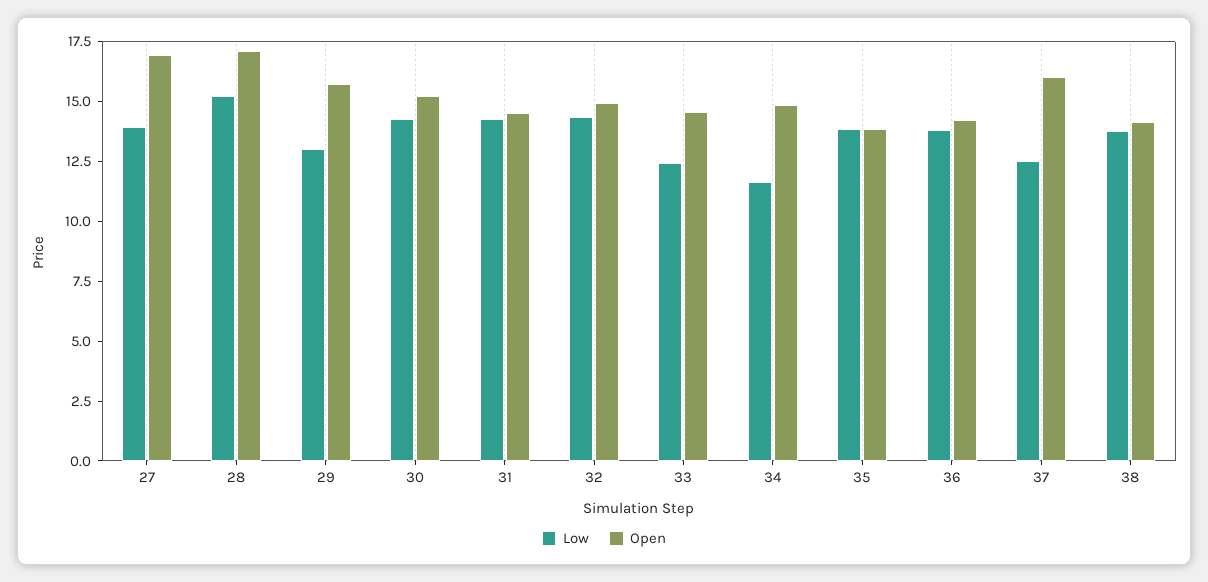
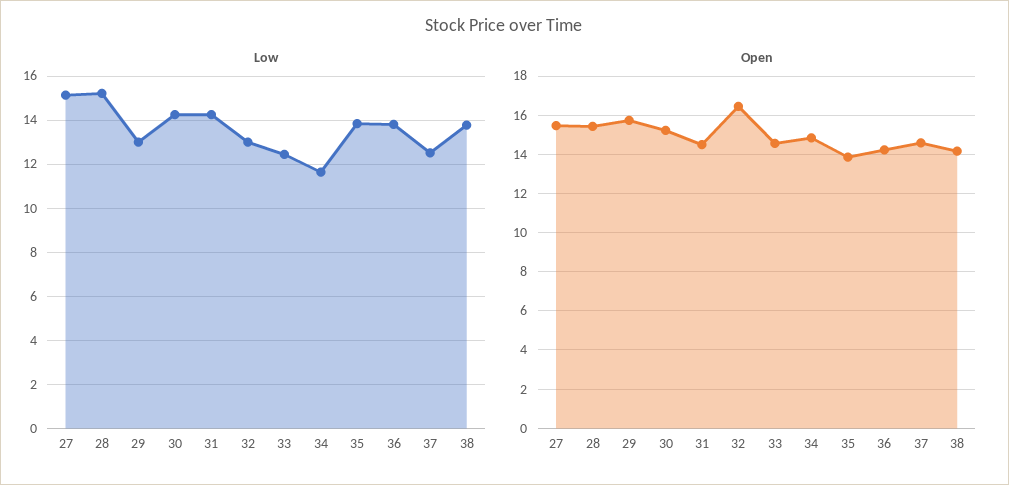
Low, 27: 14 -> 15
Open, 27: 17 -> 15.5
Open, 28: 17 -> 15.5
Low, 32: 14.5 -> 13
Open, 32: 15 -> 16.5
Open, 37: 16 -> 14.5

